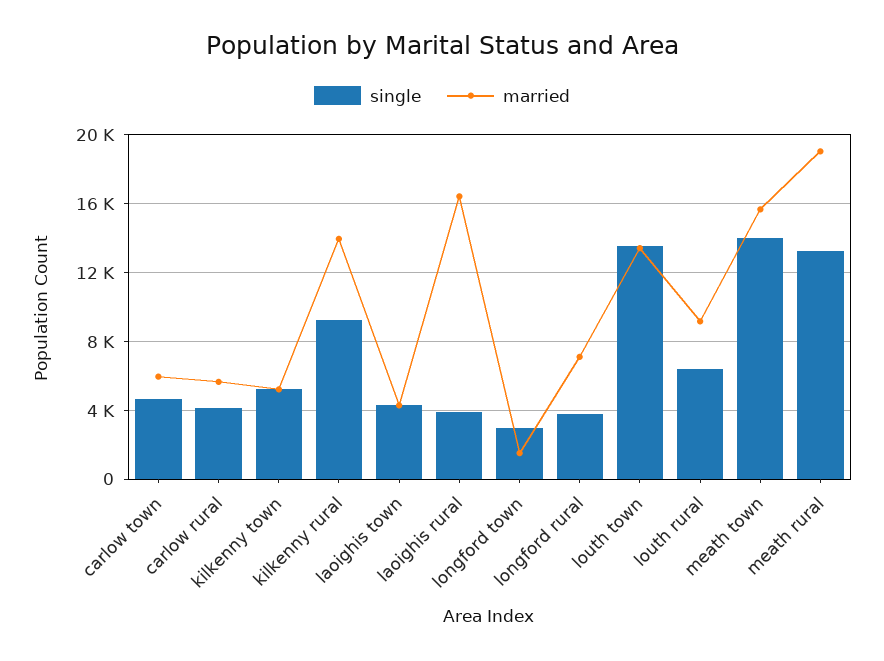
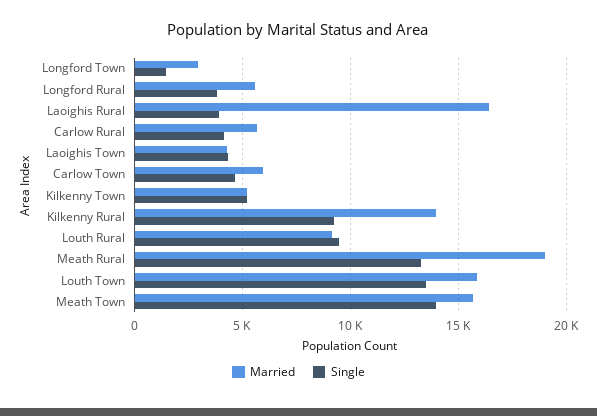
single, longford town: 3000 -> 1500
married, longford town: 1500 -> 3000
married, longford rural: 7000 -> 5500
married, louth town: 13500 -> 16000
single, louth rural: 6500 -> 9500

